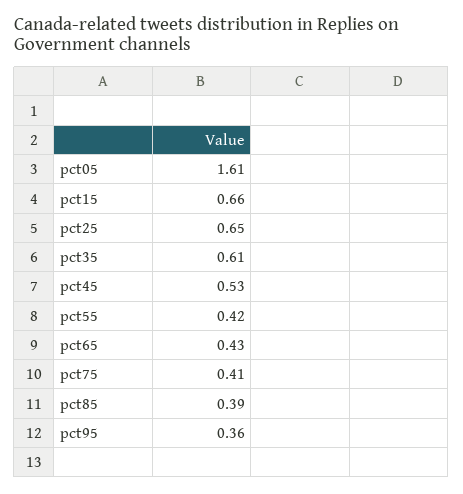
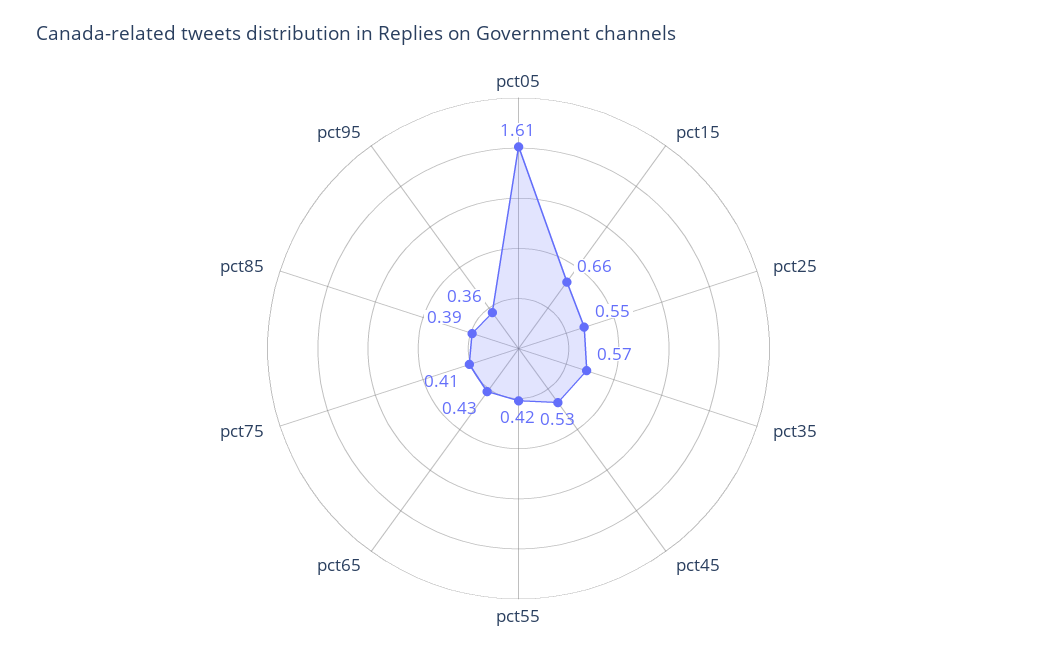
pct25: 0.65 -> 0.55
pct35: 0.61 -> 0.57

